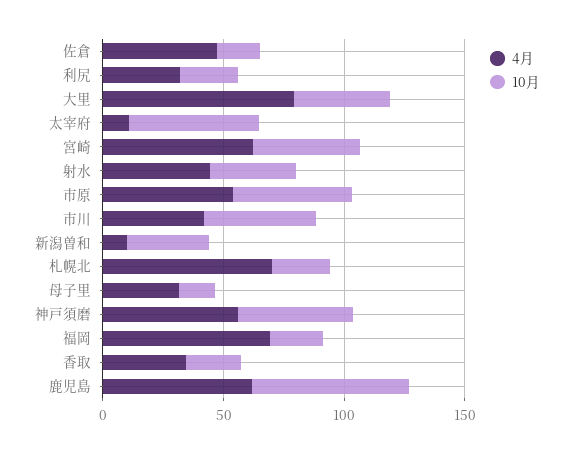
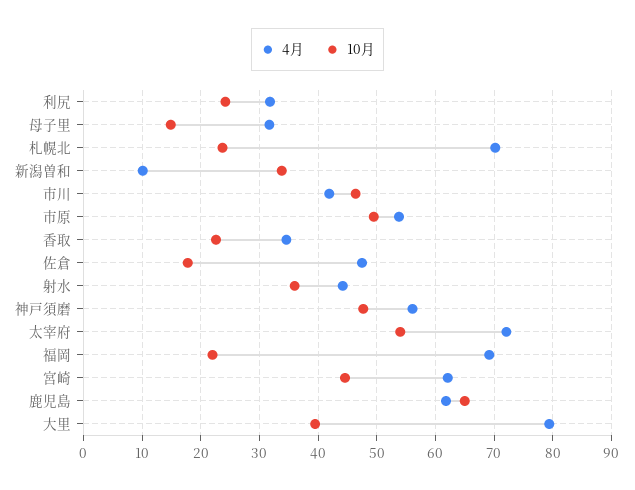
4月, 太宰府: 10 -> 72

